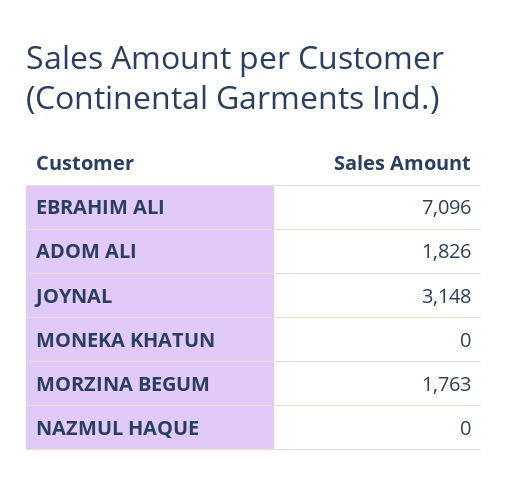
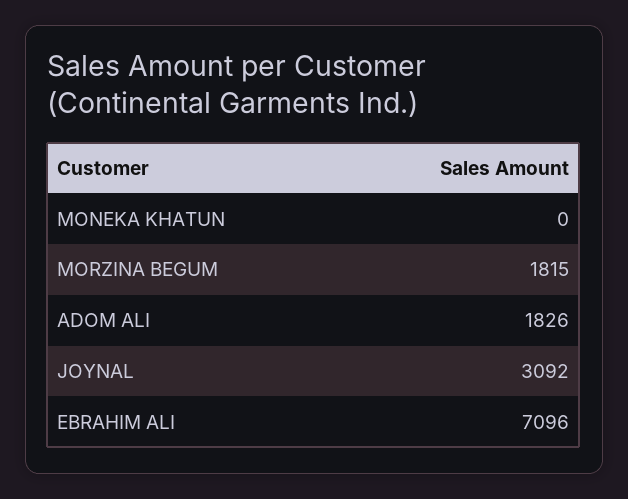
JOYNAL: 3148 -> 3092
MORZINA BEGUM: 1763 -> 1815
NAZMUL HAQUE: 0 -> none

